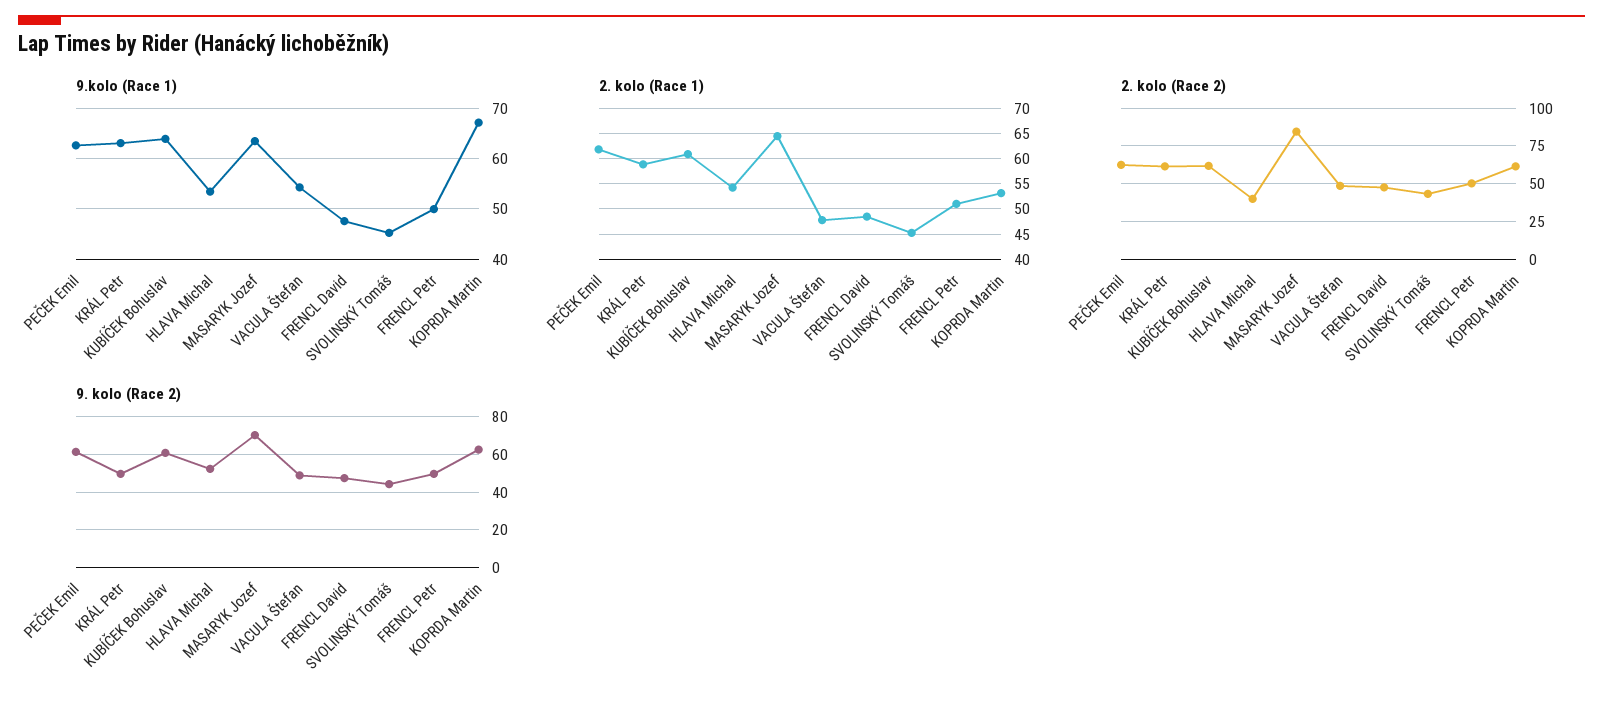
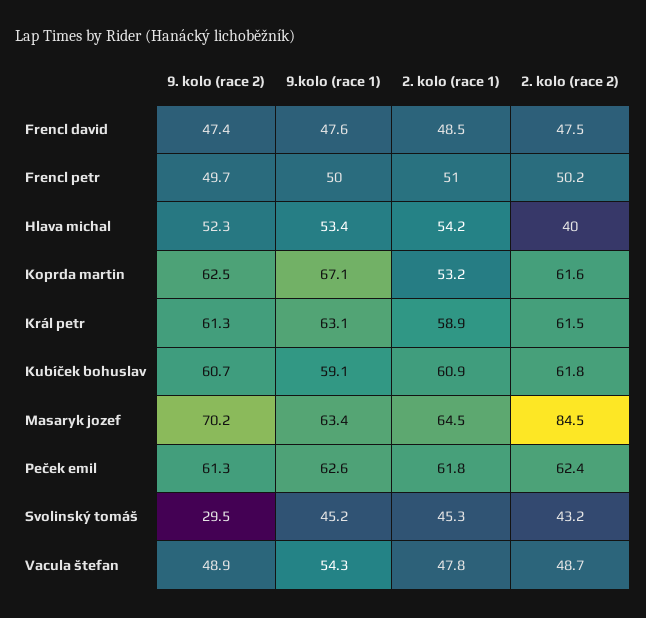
9.kolo (Race 1), KUBÍČEK Bohuslav: 64 -> 59.1
9. kolo (Race 2), KRÁL Petr: 50 -> 61.3
9. kolo (Race 2), SVOLINSKÝ Tomáš: 45 -> 29.5

